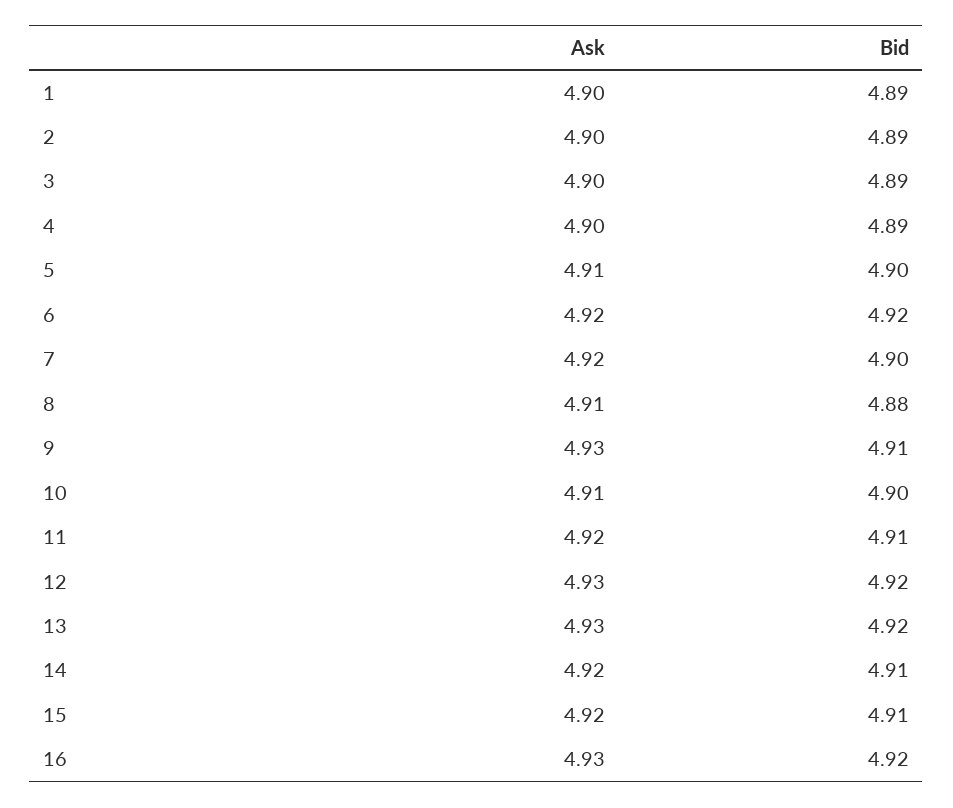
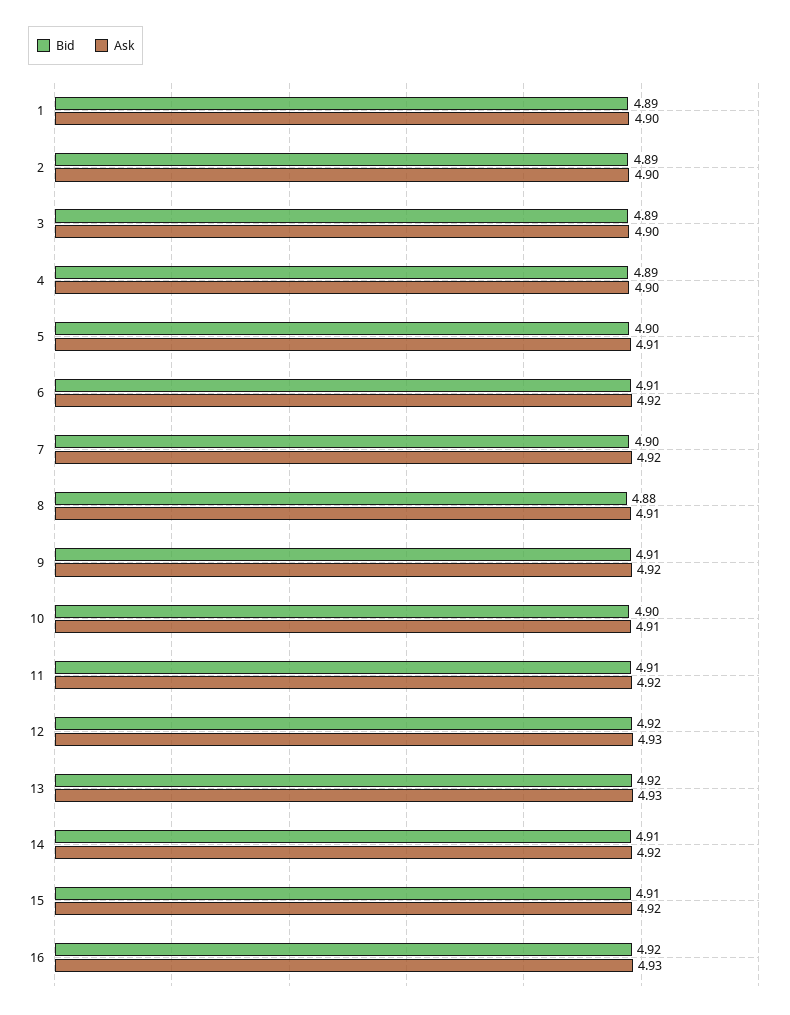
Bid, 6: 4.92 -> 4.91
Ask, 9: 4.93 -> 4.92

